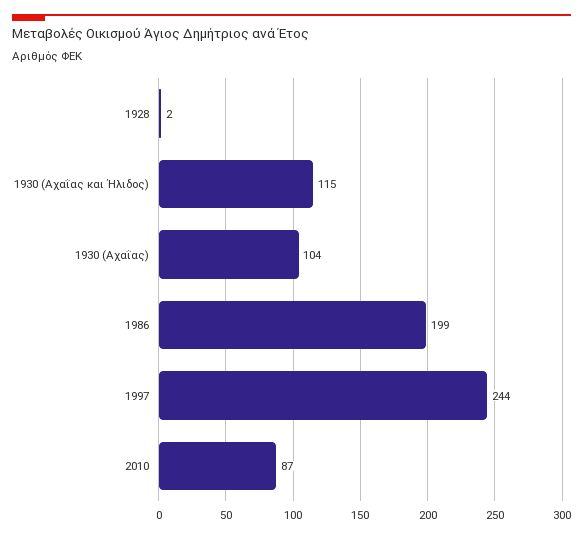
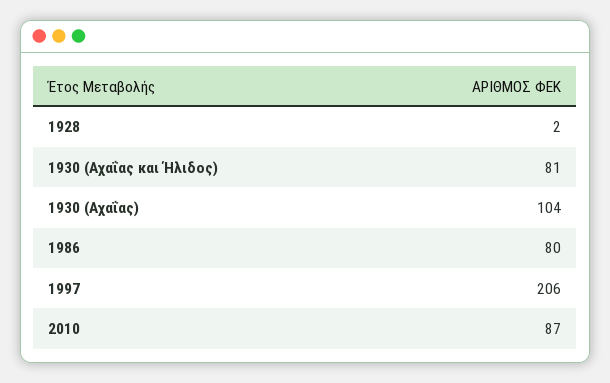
1930 (Αχαΐας και Ήλιδος): 115 -> 81
1986: 199 -> 80
1997: 244 -> 206

